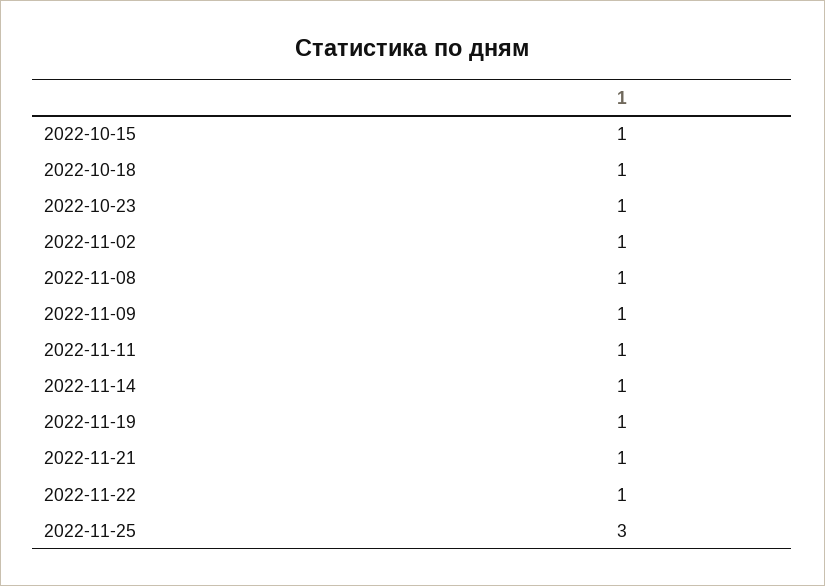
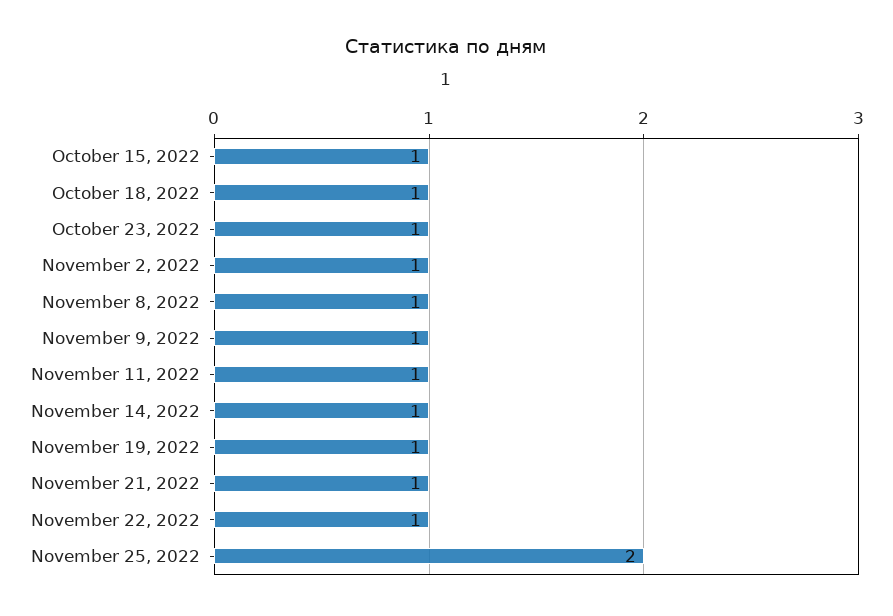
2022-11-25: 3 -> 2

